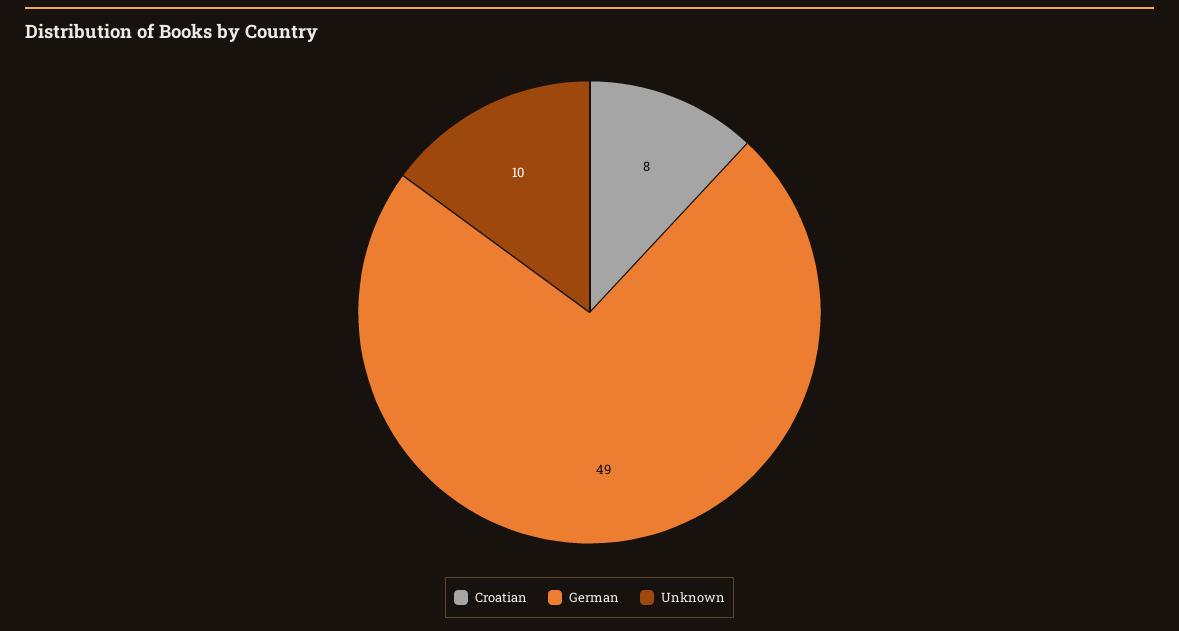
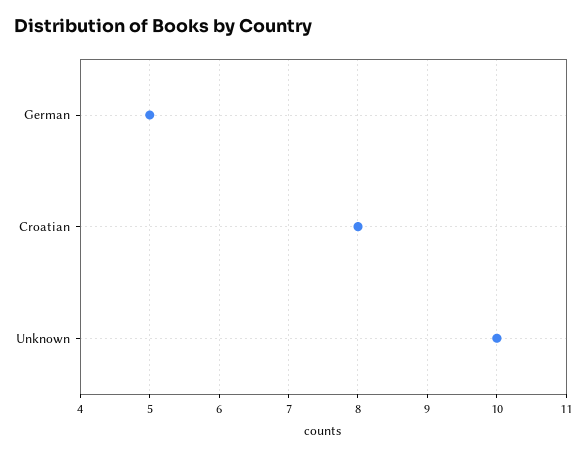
German: 49 -> 5

